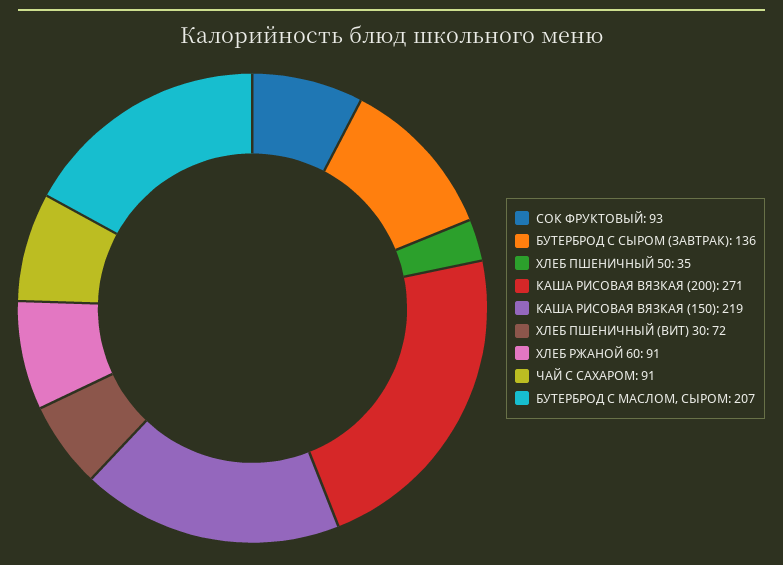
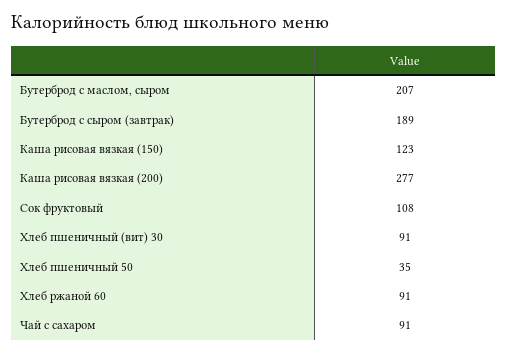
СОК ФРУКТОВЫЙ: 93 -> 108
БУТЕРБРОД С СЫРОМ (ЗАВТРАК): 136 -> 189
КАША РИСОВАЯ ВЯЗКАЯ (200): 271 -> 277
КАША РИСОВАЯ ВЯЗКАЯ (150): 219 -> 123
ХЛЕБ ПШЕНИЧНЫЙ (ВИТ) 30: 72 -> 91

